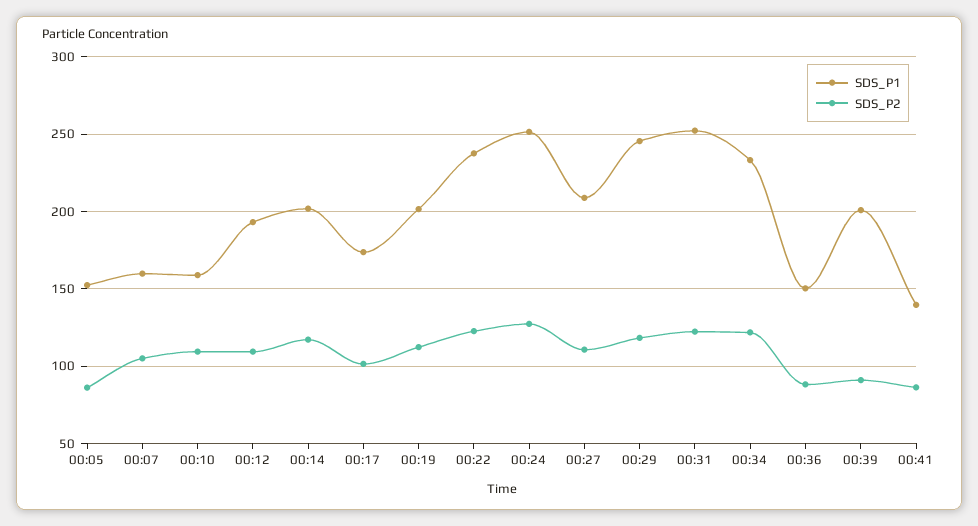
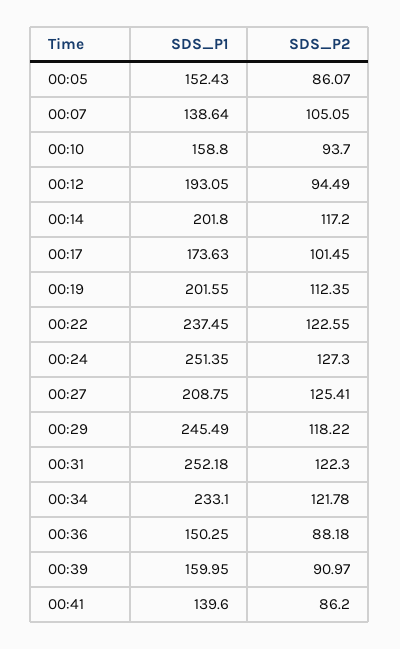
SDS_P1, 00:07: 160 -> 138.64
SDS_P2, 00:10: 110 -> 93.7
SDS_P2, 00:12: 110 -> 94.49
SDS_P2, 00:27: 110 -> 125.41
SDS_P1, 00:39: 200 -> 159.95

